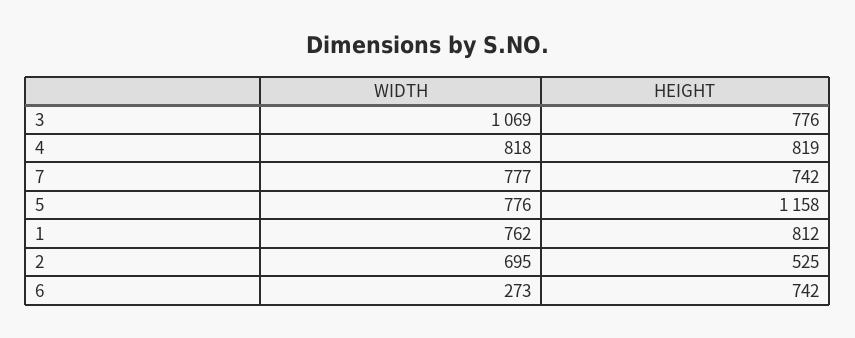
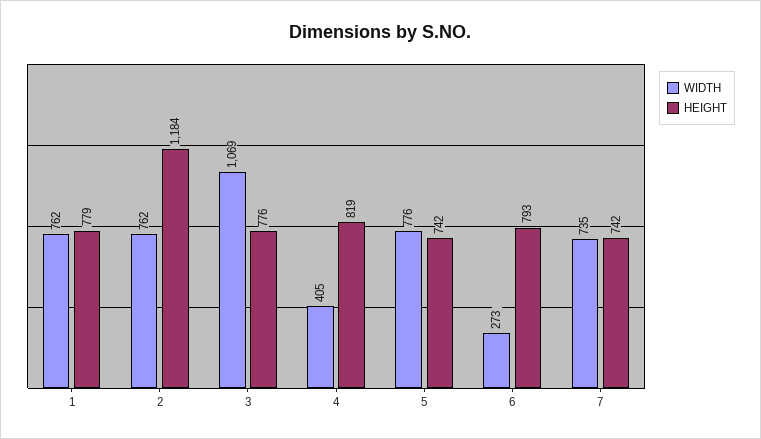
WIDTH, 4: 818 -> 405
WIDTH, 7: 777 -> 735
HEIGHT, 5: 1158 -> 742
HEIGHT, 1: 812 -> 779
WIDTH, 2: 695 -> 762
HEIGHT, 2: 525 -> 1184
HEIGHT, 6: 742 -> 793

